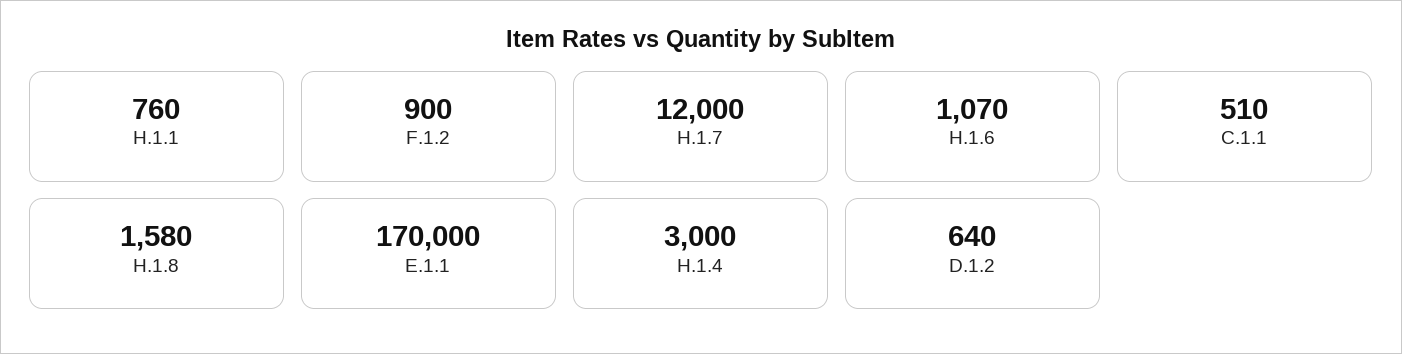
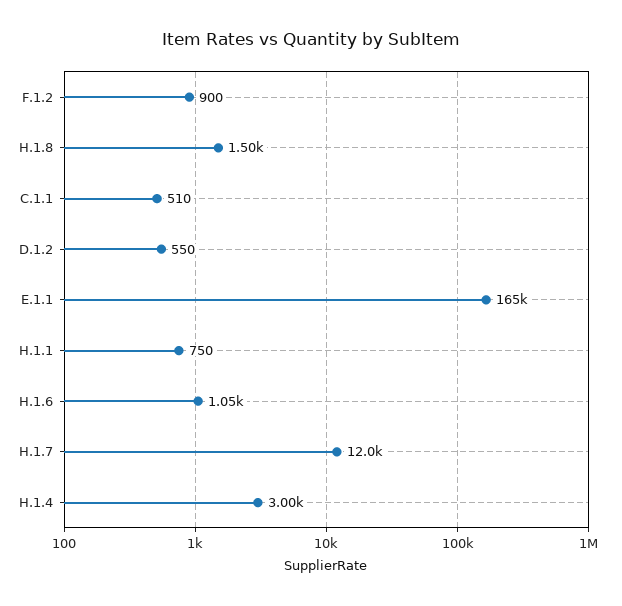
H.1.1: 760 -> 750
H.1.6: 1070 -> 1050
H.1.8: 1580 -> 1500
E.1.1: 170000 -> 165000
D.1.2: 640 -> 550

